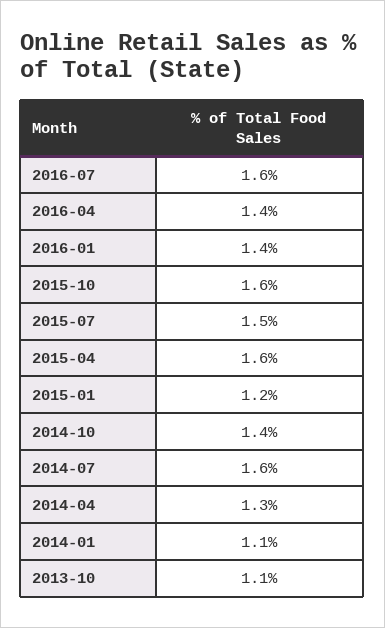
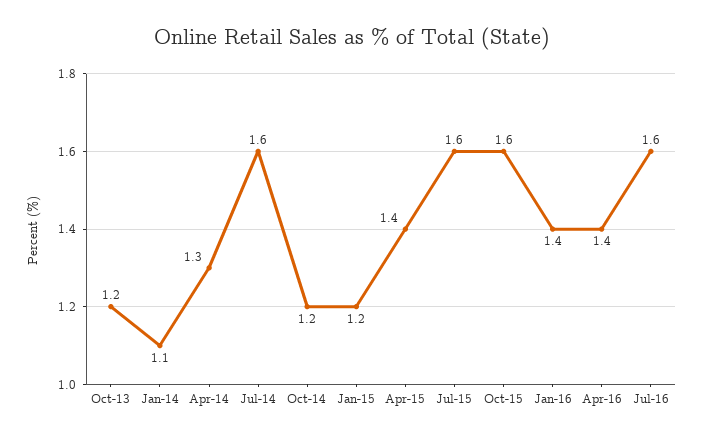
2015-07: 1.5 -> 1.6
2015-04: 1.6 -> 1.4
2014-10: 1.4 -> 1.2
2013-10: 1.1 -> 1.2

